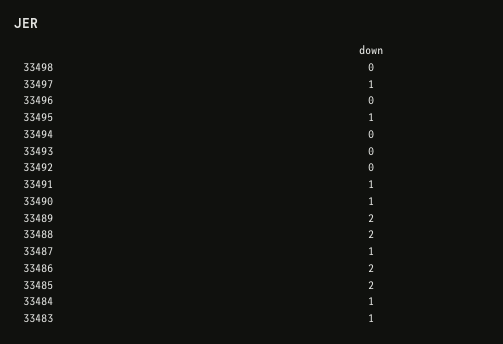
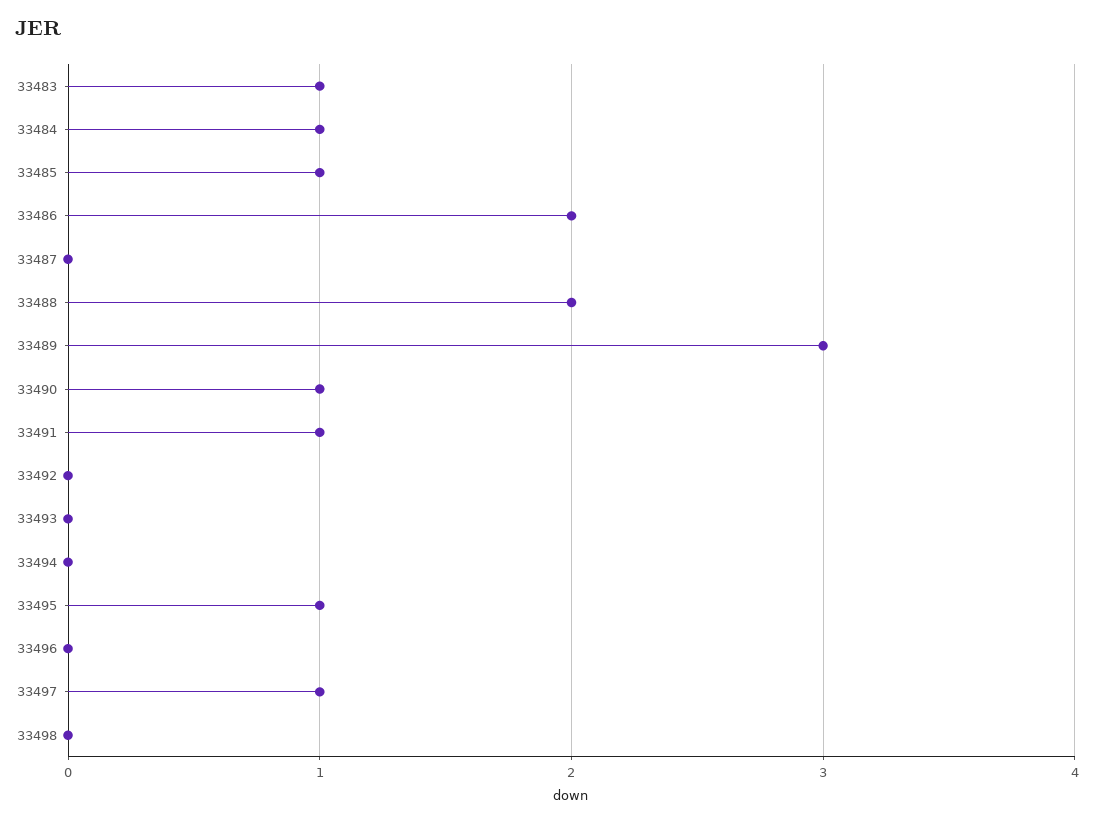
33489: 2 -> 3
33487: 1 -> 0
33485: 2 -> 1

